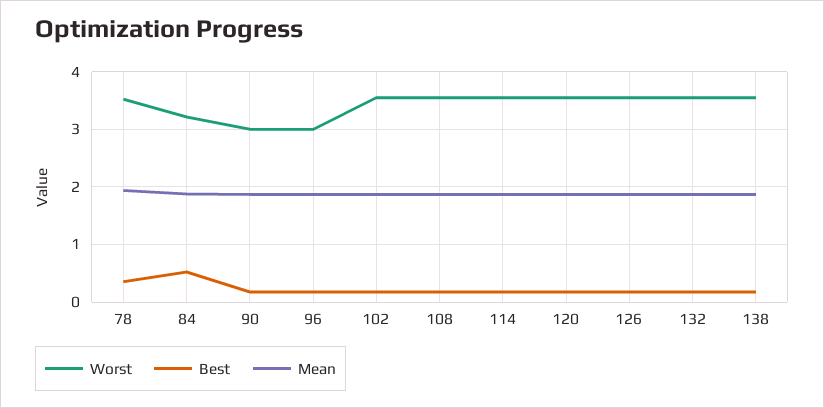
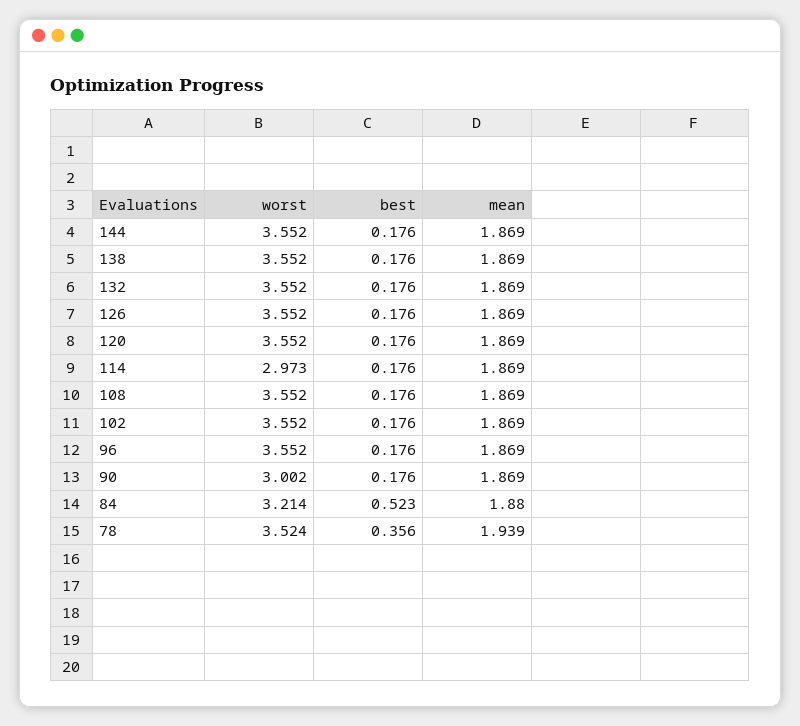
Worst, 96: 3 -> 3.552
Worst, 114: 3.6 -> 2.973
Worst, 144: none -> 3.552
Best, 144: none -> 0.176
Mean, 144: none -> 1.869

